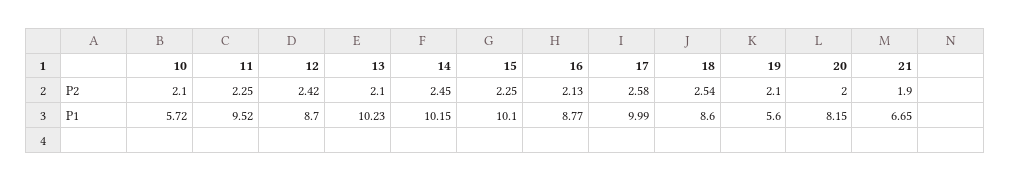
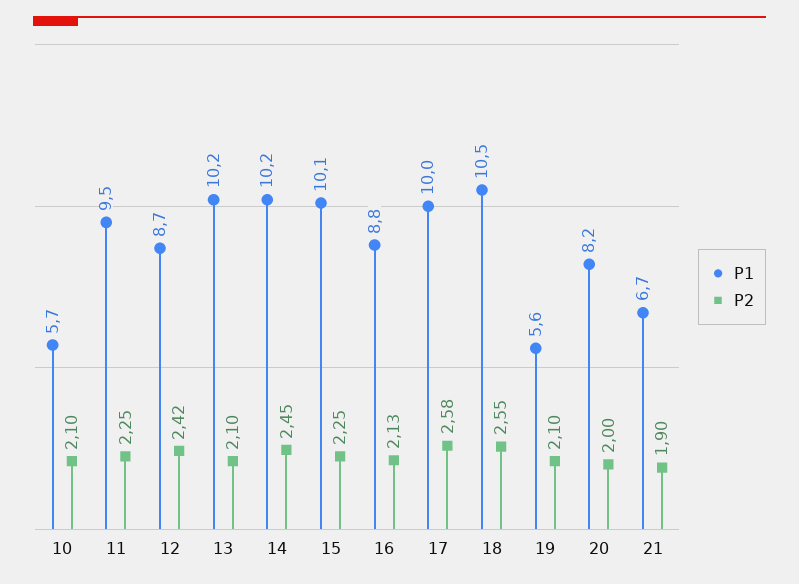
P2, 18: 2.54 -> 2.55
P1, 18: 8.6 -> 10.5

